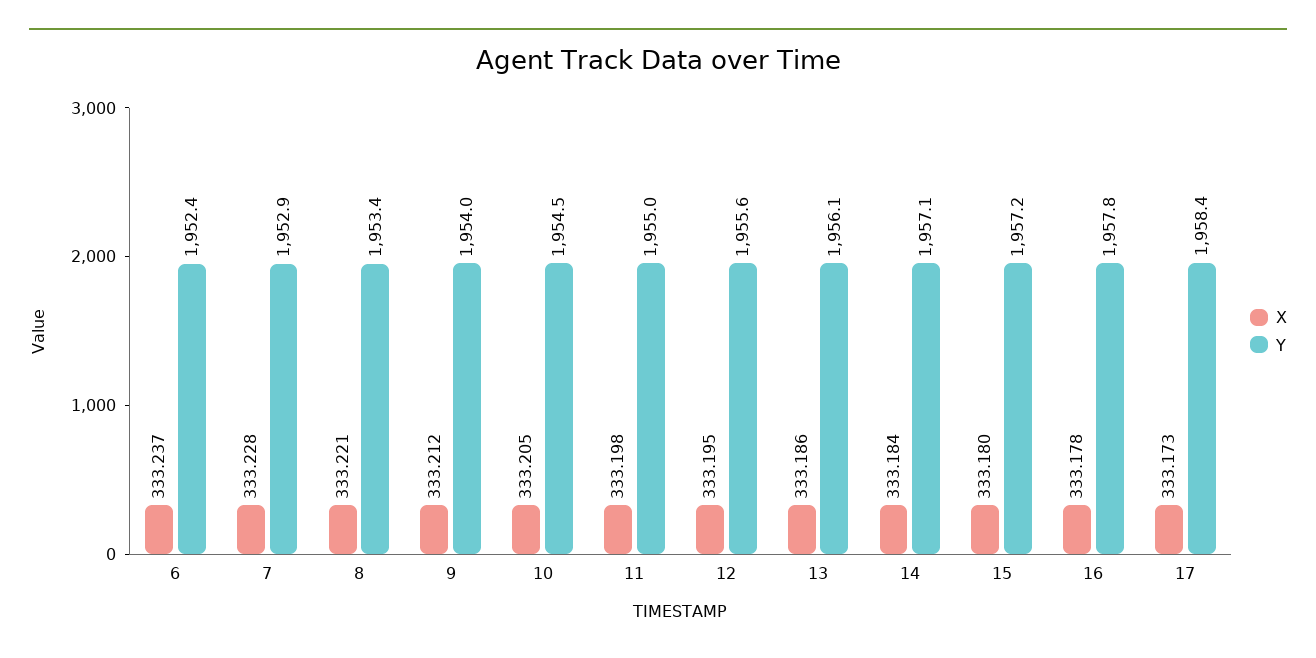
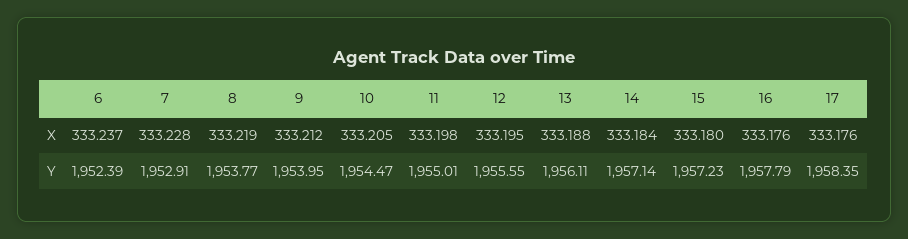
X, 8: 333.221 -> 333.219
Y, 8: 1953.4 -> 1953.77
X, 13: 333.186 -> 333.188
X, 16: 333.178 -> 333.176
X, 17: 333.173 -> 333.176

